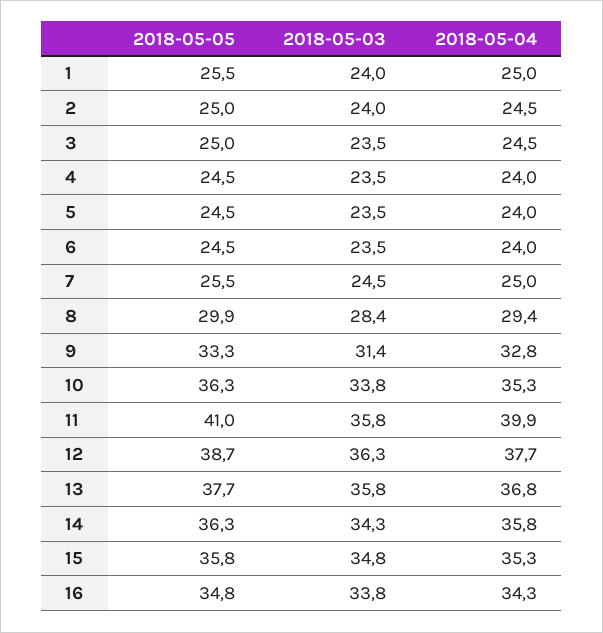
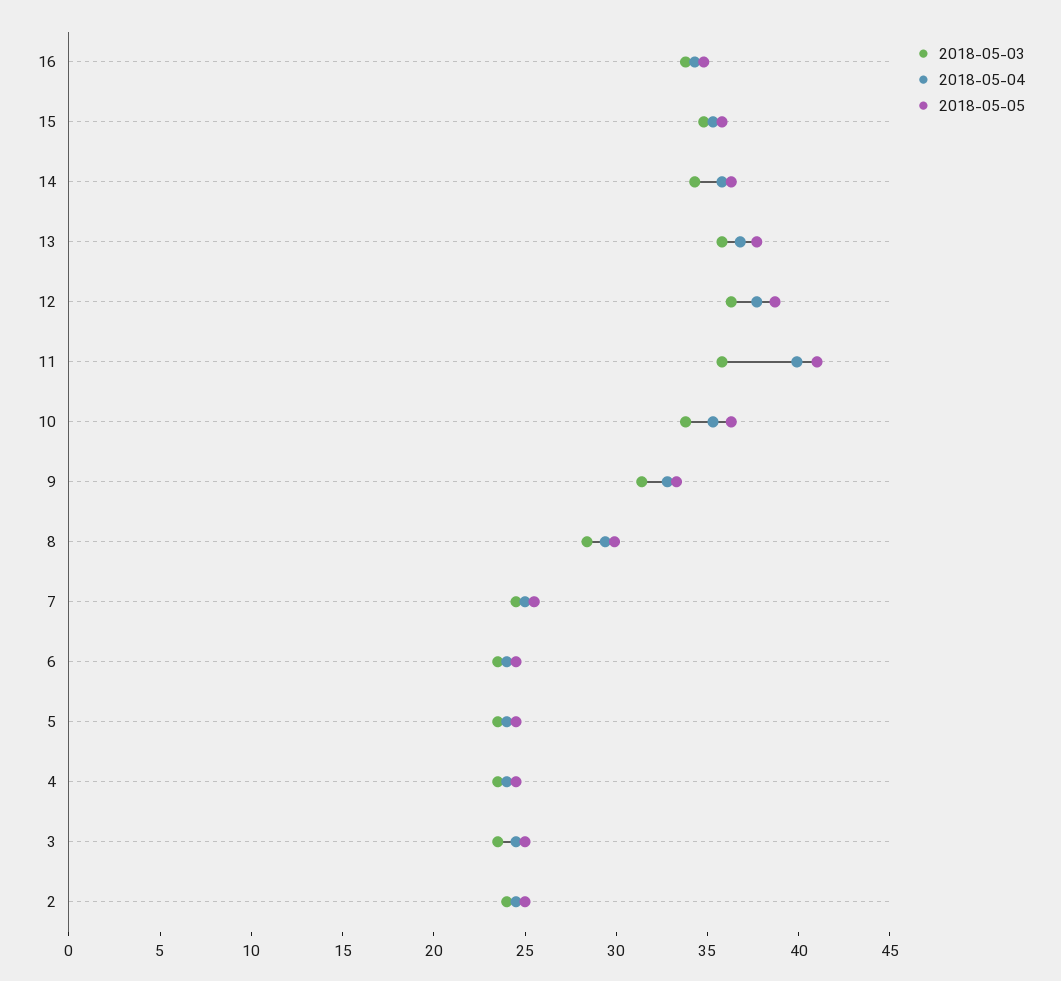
2018-05-05, 1: 25.5 -> none
2018-05-03, 1: 24 -> none
2018-05-04, 1: 25 -> none

